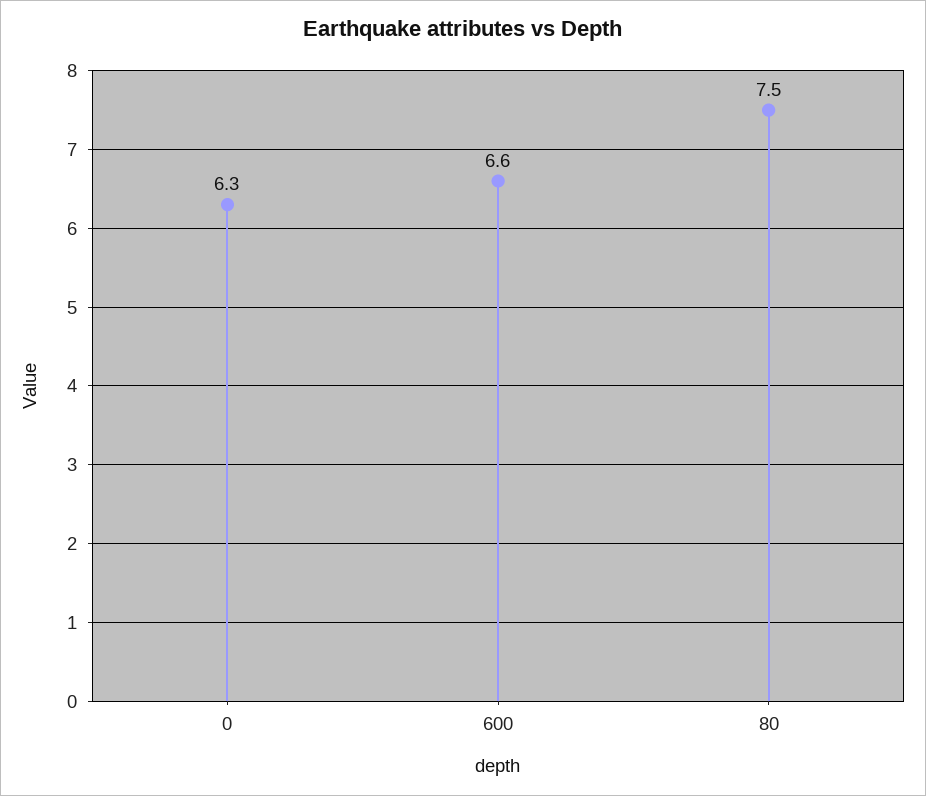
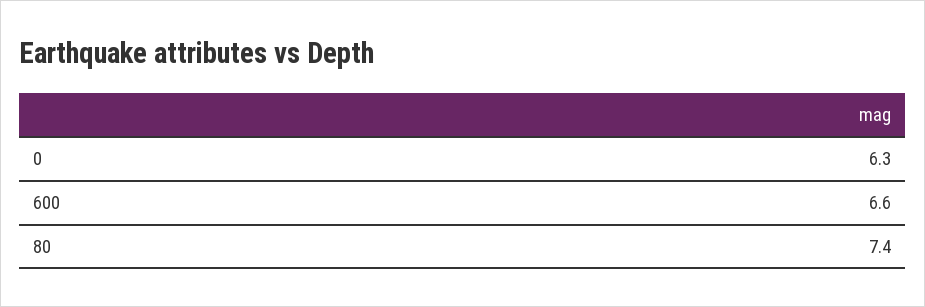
80: 7.5 -> 7.4

